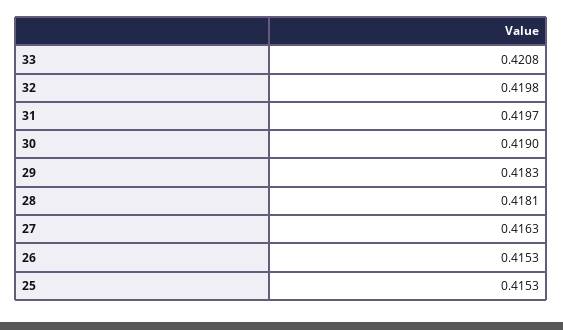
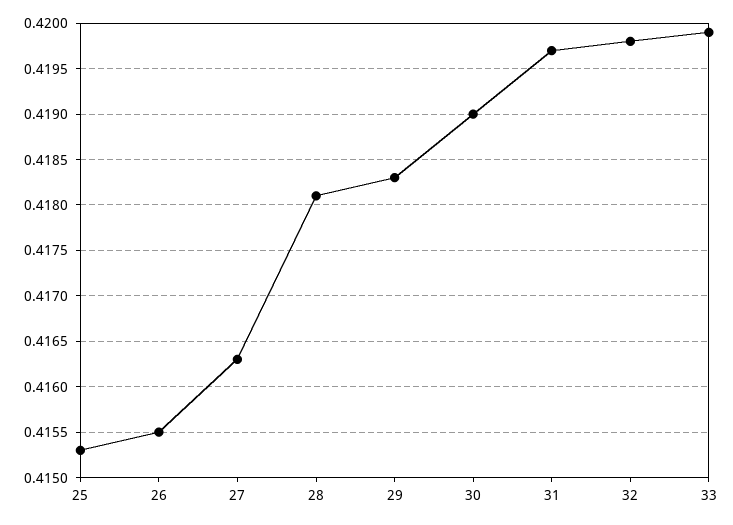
33: 0.4208 -> 0.4199
26: 0.4153 -> 0.4155

